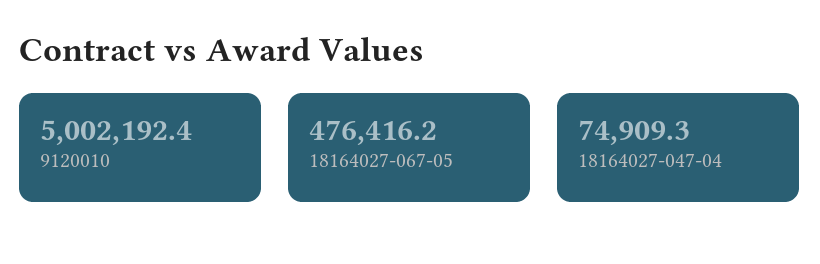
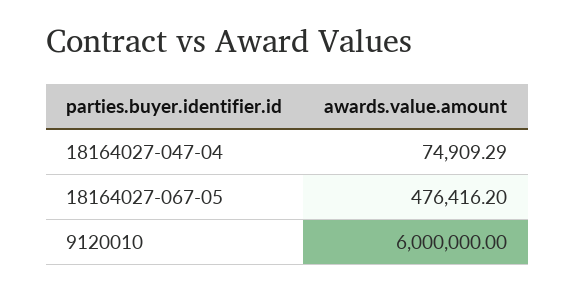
9120010: 5002192.4 -> 6000000

